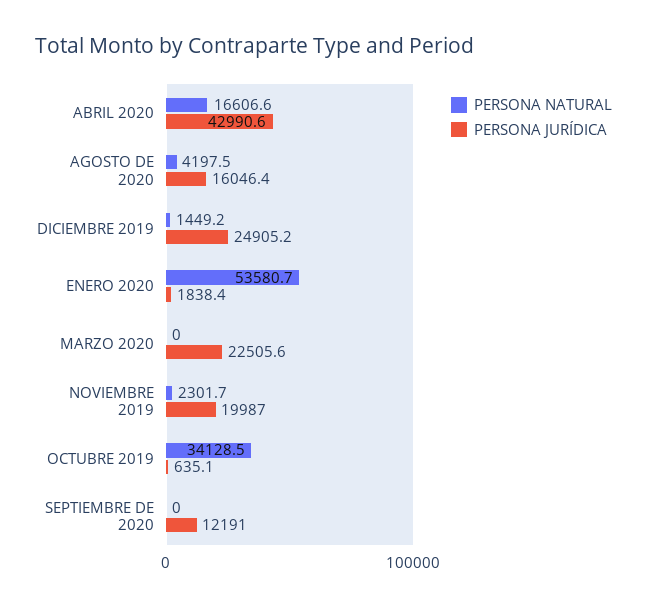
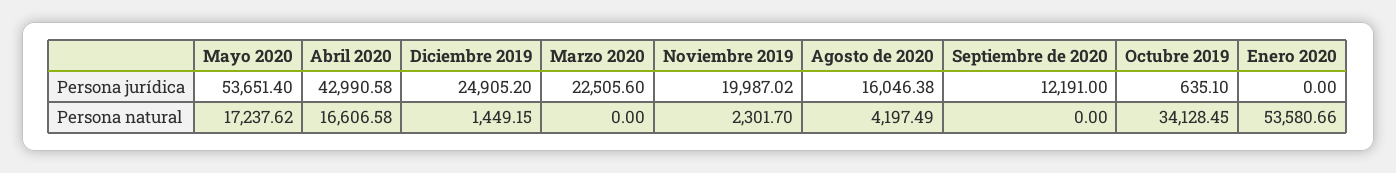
PERSONA JURÍDICA, ENERO 2020: 1838.4 -> 0
PERSONA JURÍDICA, Mayo 2020: none -> 53651.4
PERSONA NATURAL, Mayo 2020: none -> 17237.62

